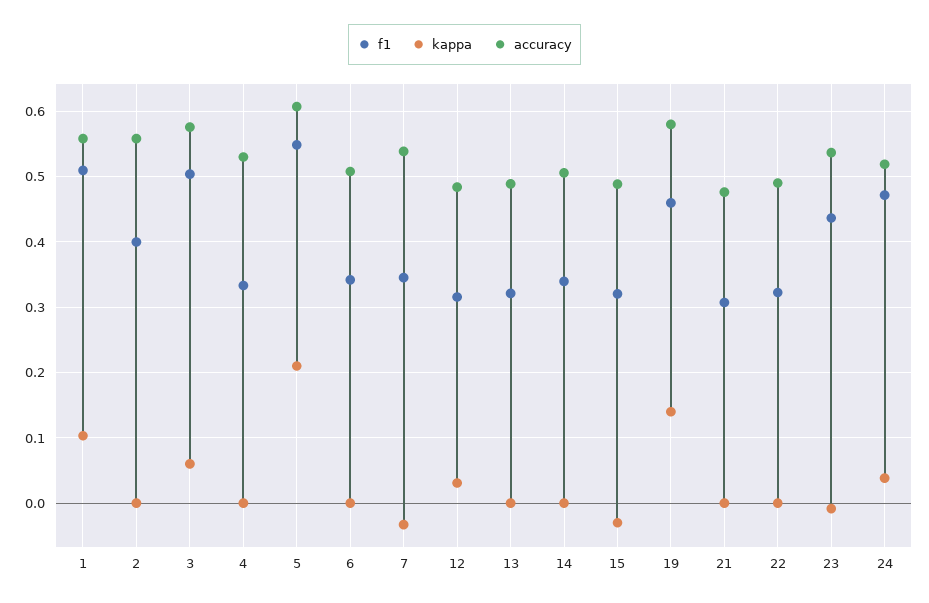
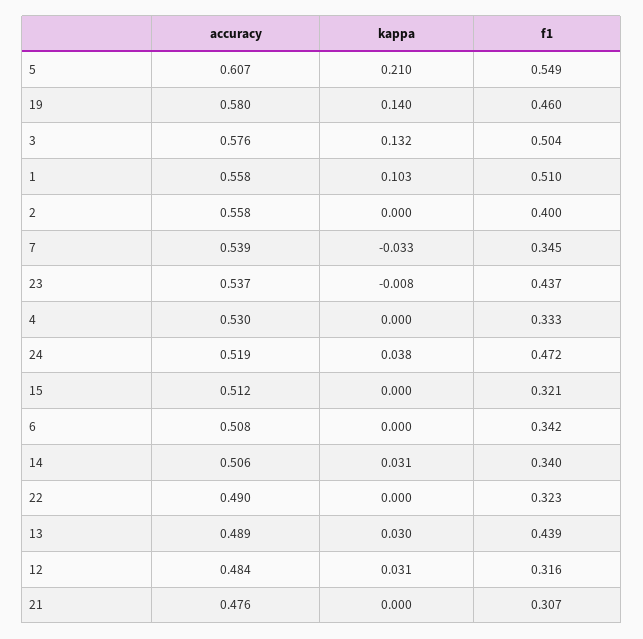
kappa, 3: 0.06 -> 0.132
f1, 13: 0.32 -> 0.439
kappa, 13: 0 -> 0.03
kappa, 14: 0 -> 0.031
kappa, 15: -0.03 -> 0
accuracy, 15: 0.49 -> 0.512

